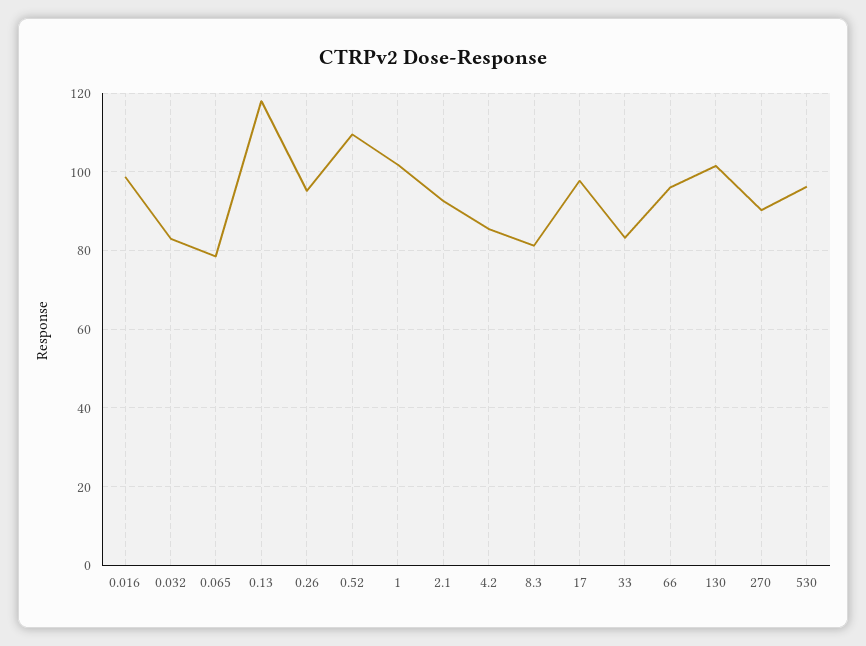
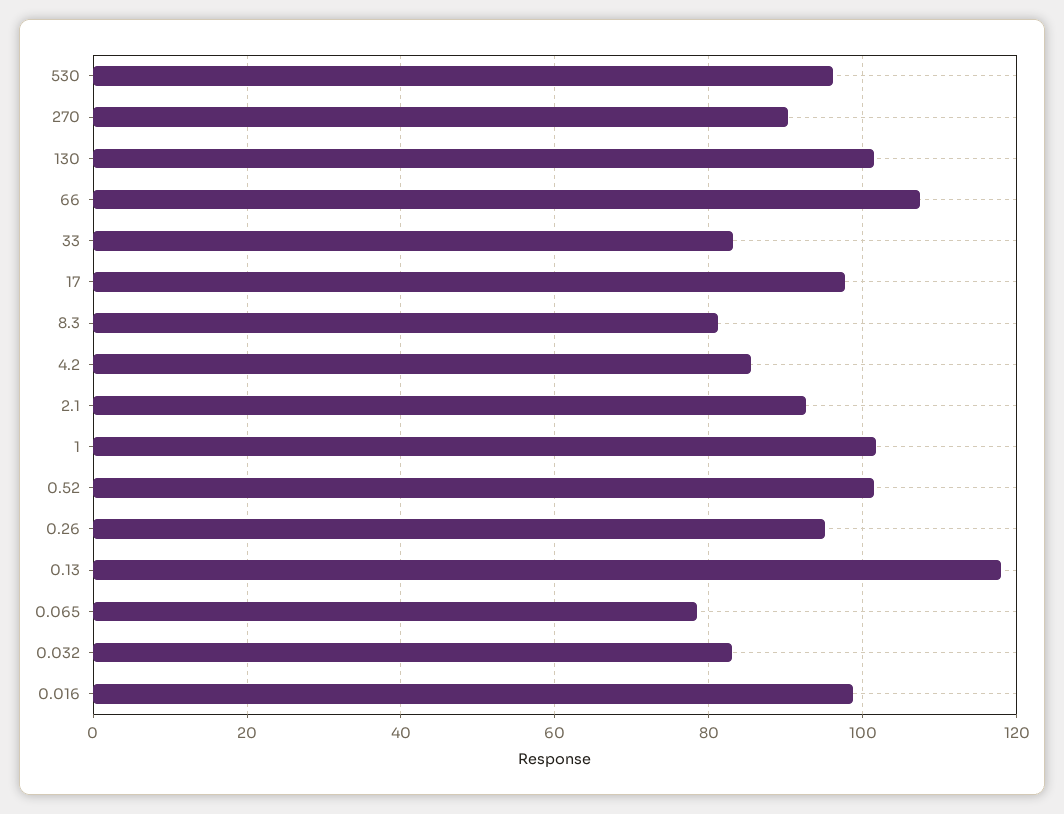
0.52: 110 -> 102
66: 96 -> 108

